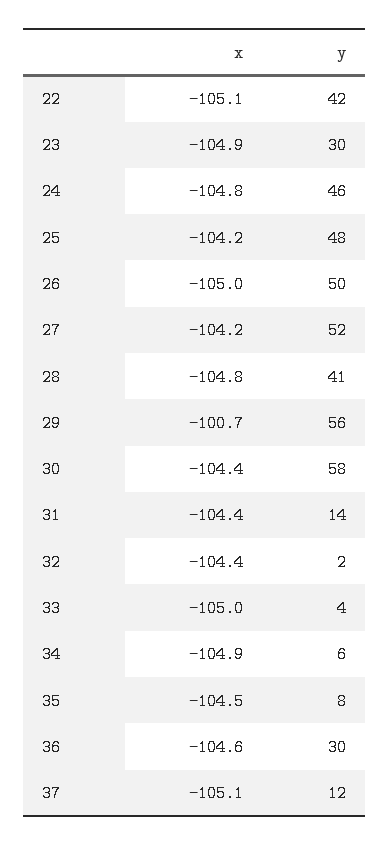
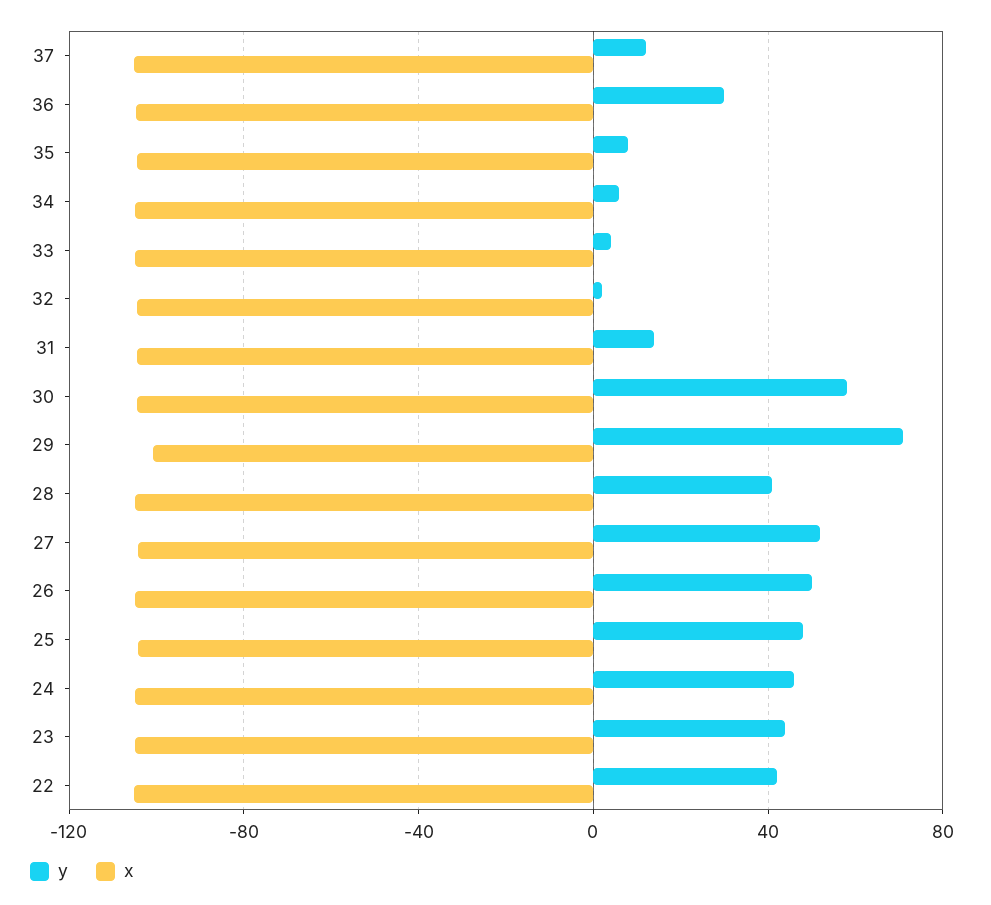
y, 23: 30 -> 45
y, 29: 56 -> 70

